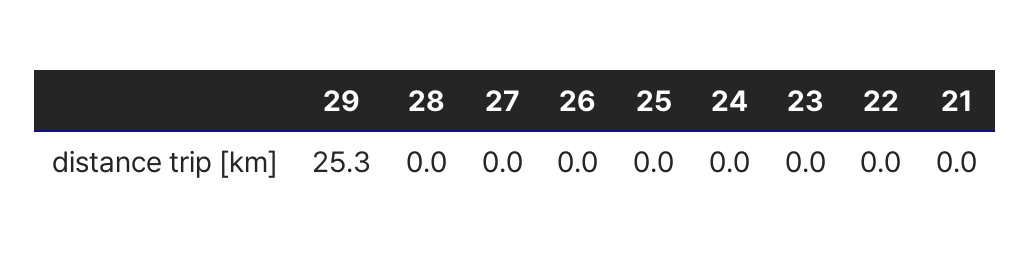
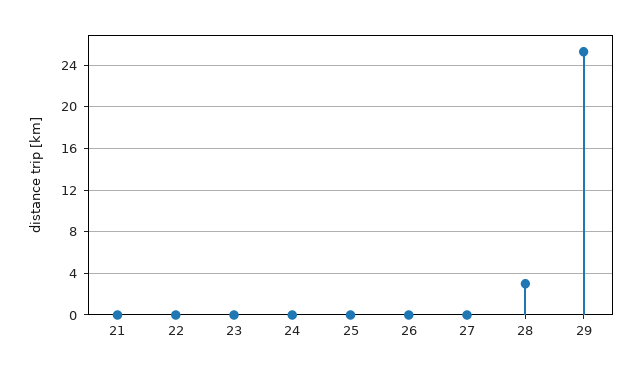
28: 0 -> 3

